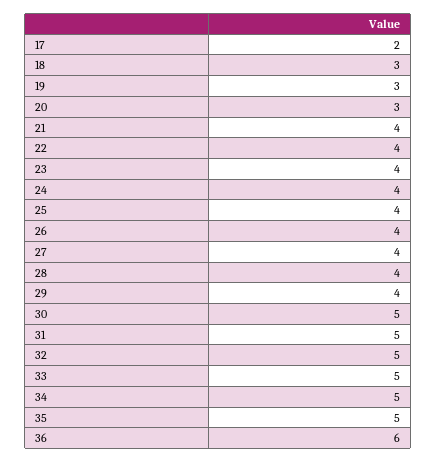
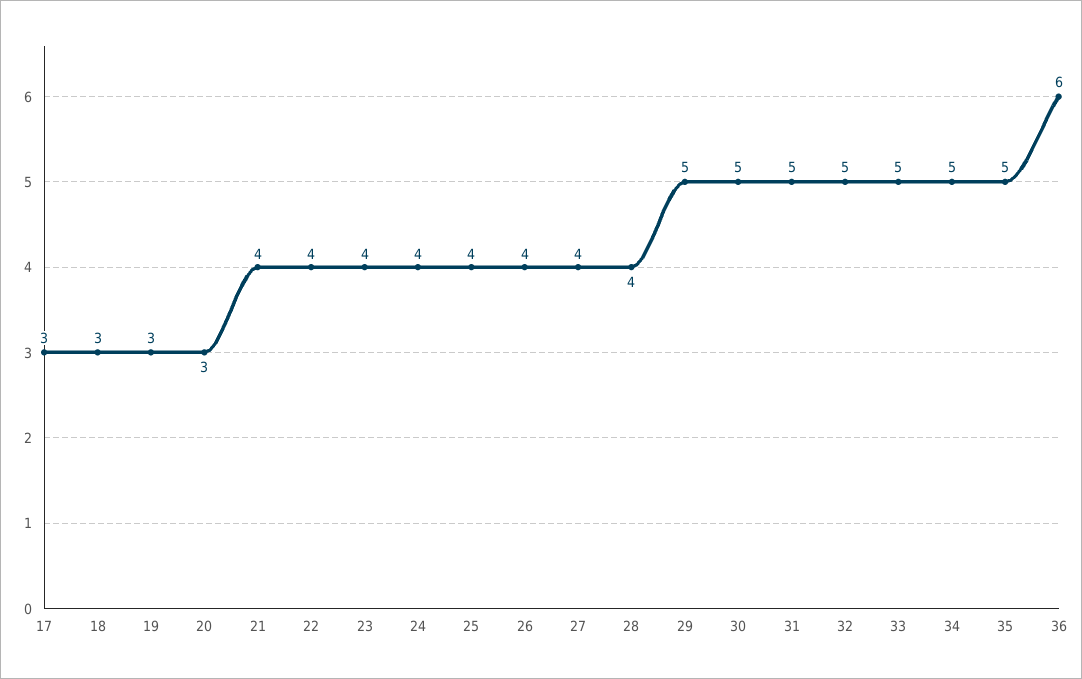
17: 2 -> 3
29: 4 -> 5

